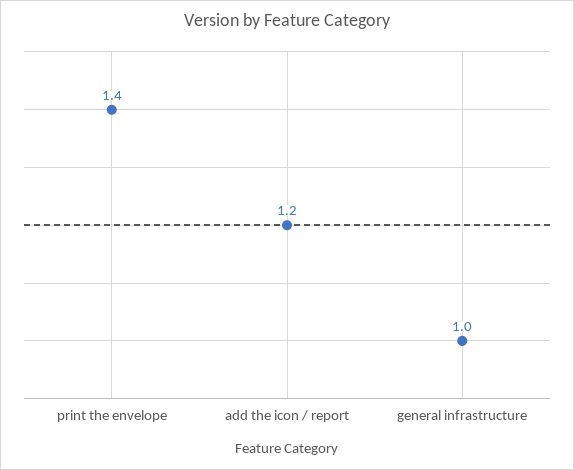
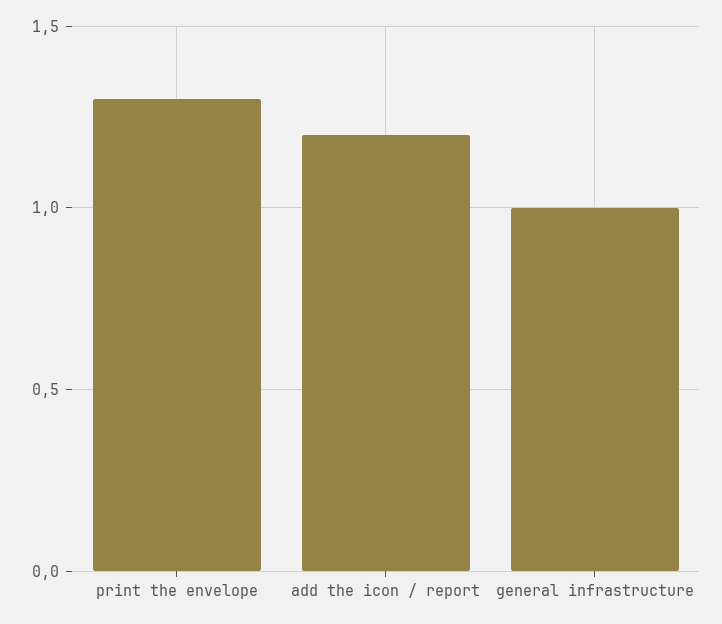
print the envelope: 1.4 -> 1.3

